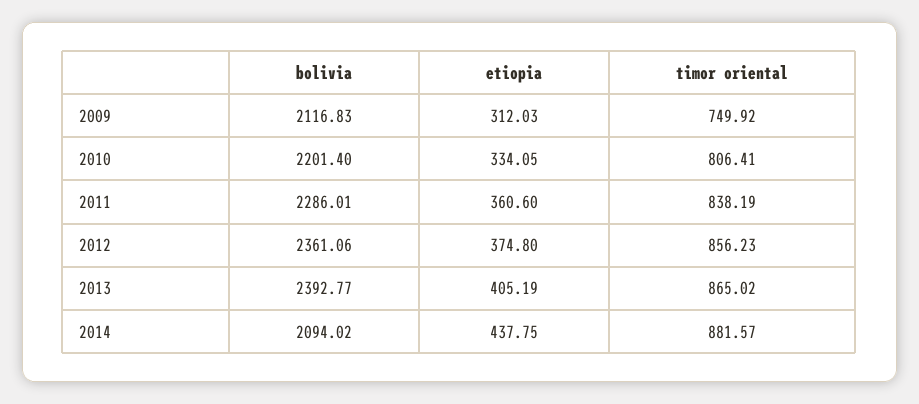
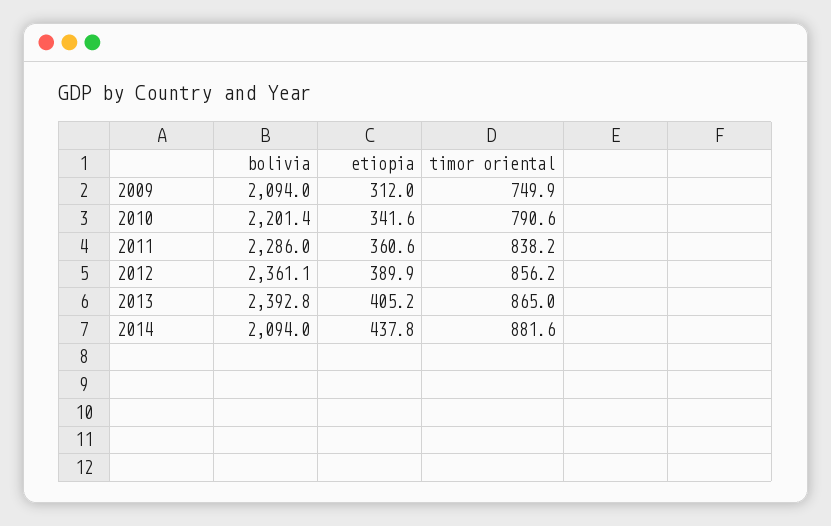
bolivia, 2009: 2116.83 -> 2094
etiopia, 2010: 334.05 -> 341.6
timor oriental, 2010: 806.41 -> 790.6
etiopia, 2012: 374.8 -> 389.9

